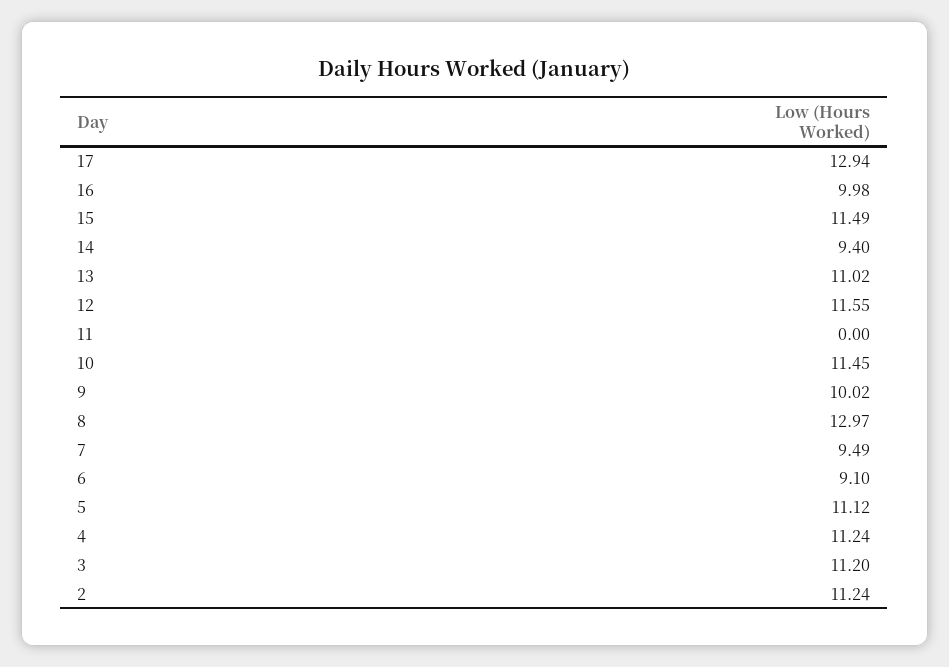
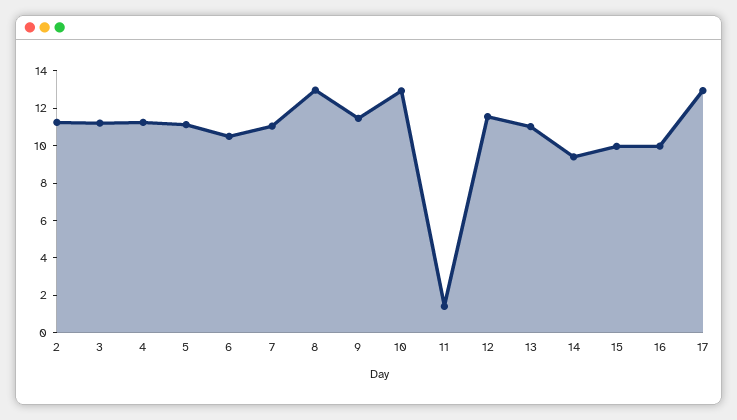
15: 11.49 -> 10
11: 0 -> 1.5
10: 11.45 -> 13
9: 10.02 -> 11.5
7: 9.49 -> 11
6: 9.1 -> 10.5

